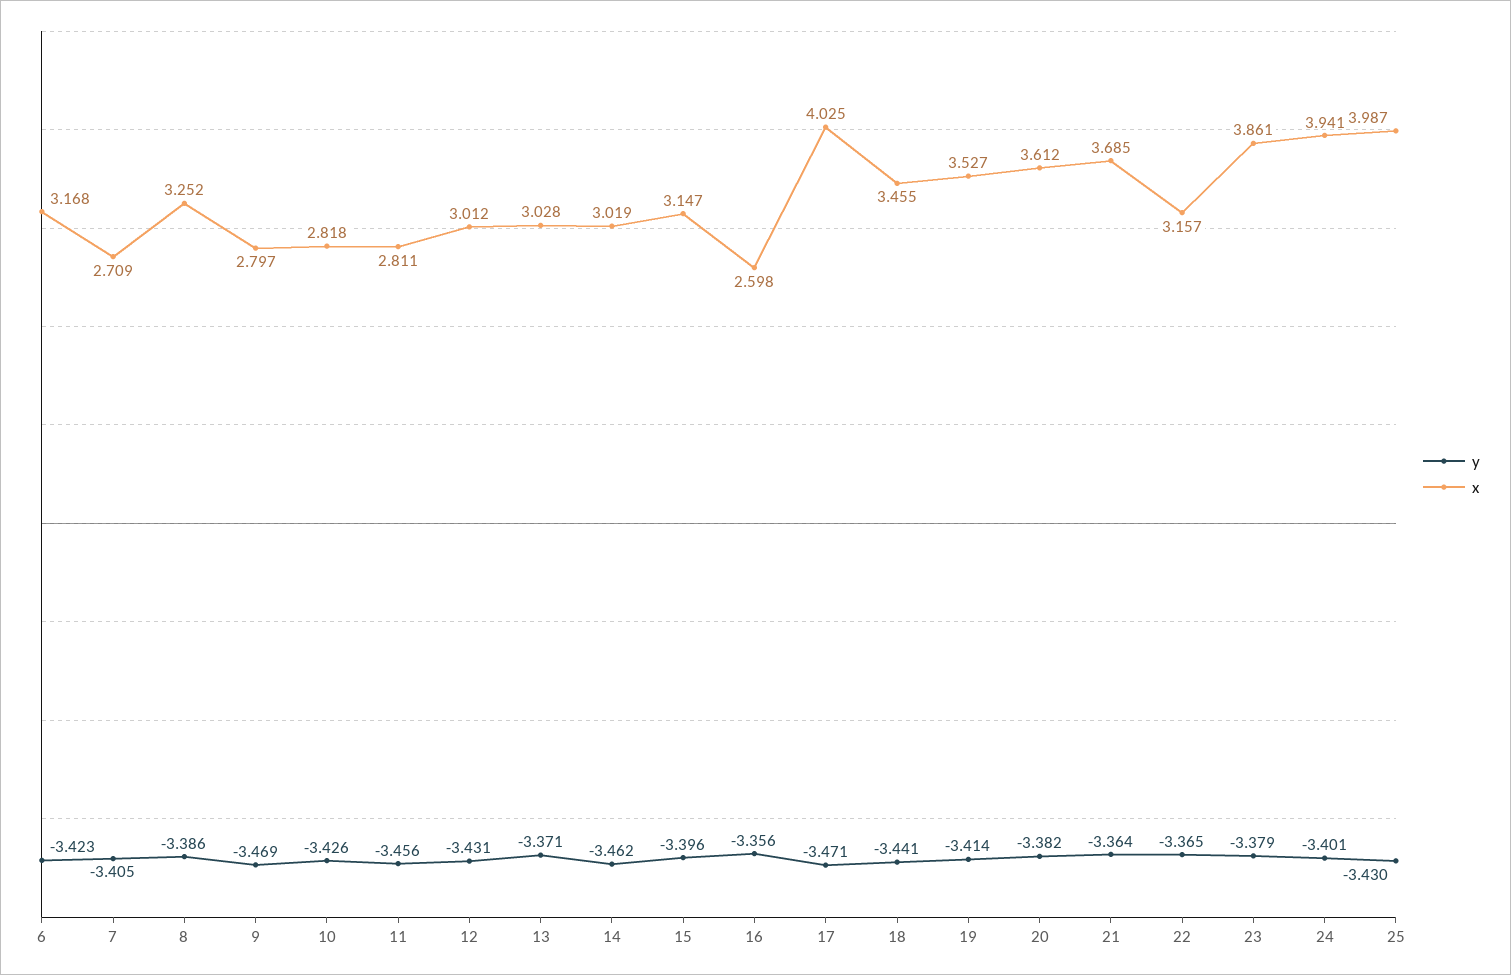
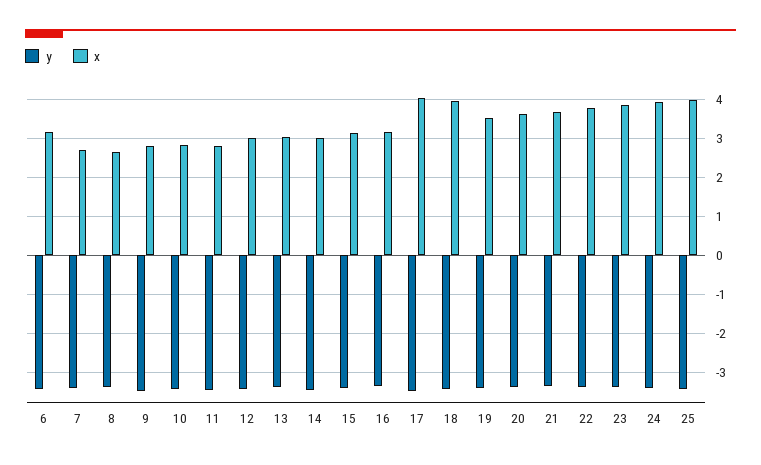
x, 8: 3.252 -> 2.6
x, 16: 2.598 -> 3.2
x, 18: 3.455 -> 4
x, 22: 3.157 -> 3.8

